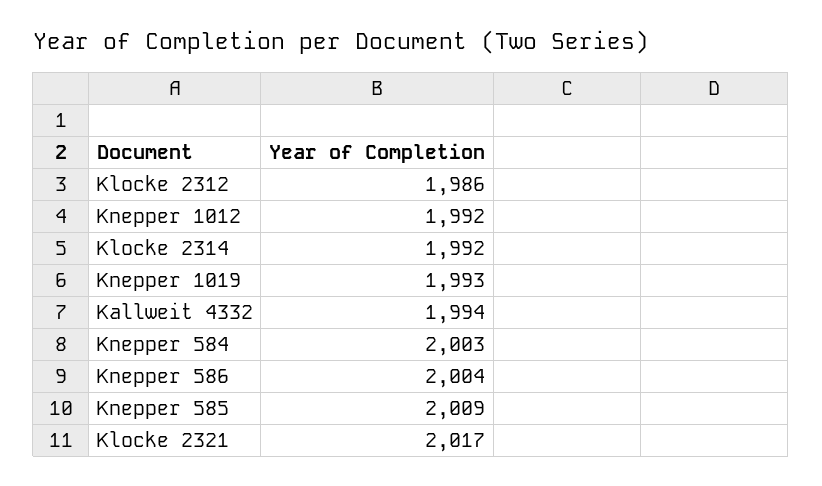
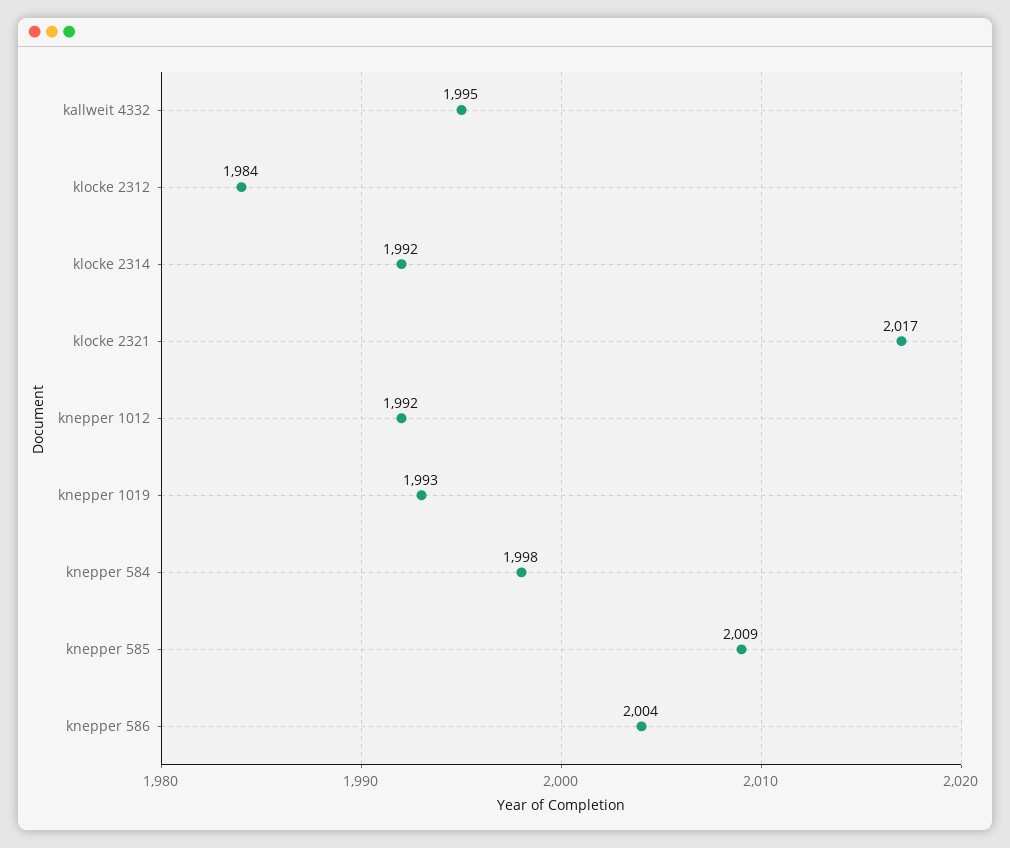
Klocke 2312: 1986 -> 1984
Kallweit 4332: 1994 -> 1995
Knepper 584: 2003 -> 1998

